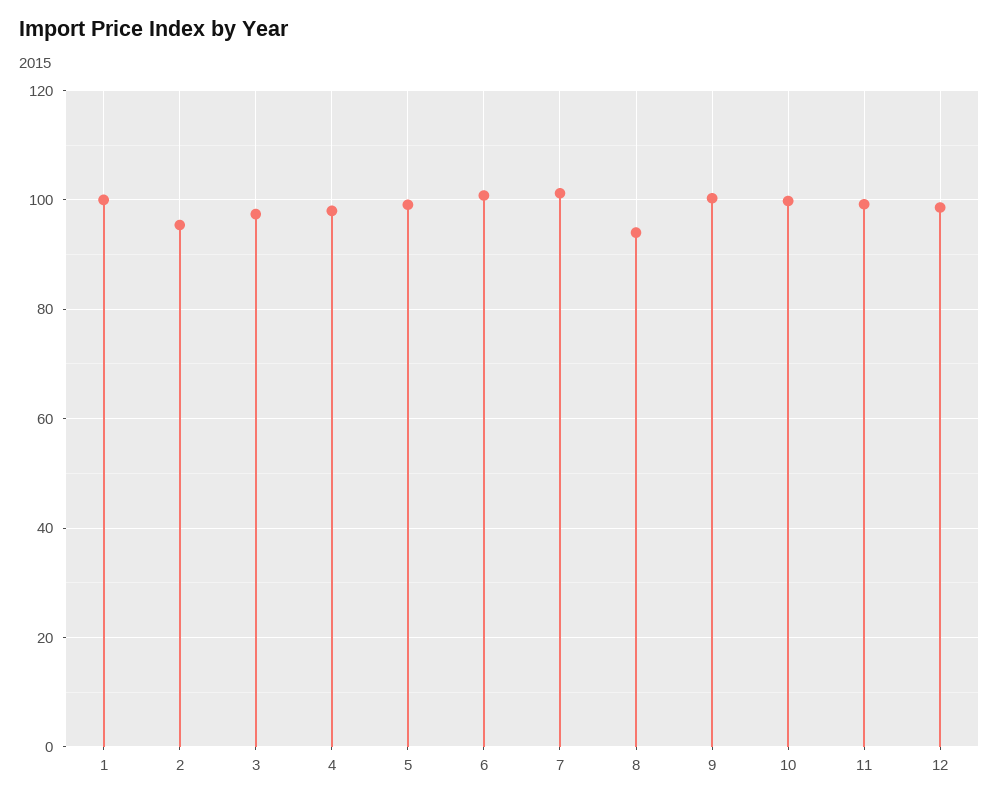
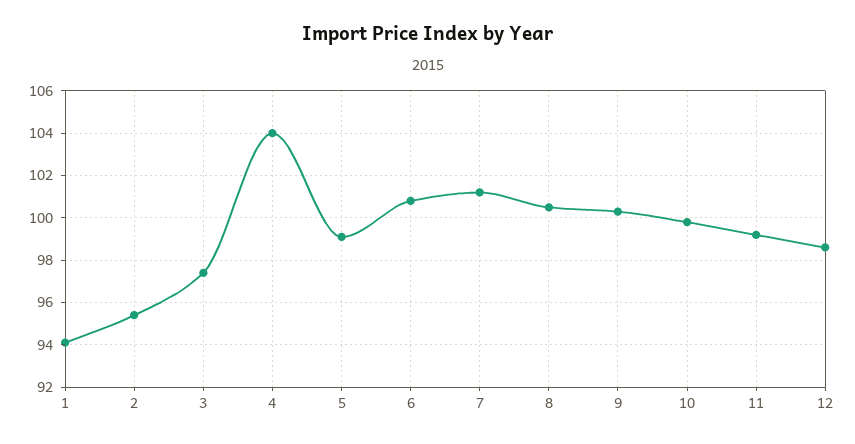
1: 100 -> 94
4: 98 -> 104
8: 94 -> 100.5

